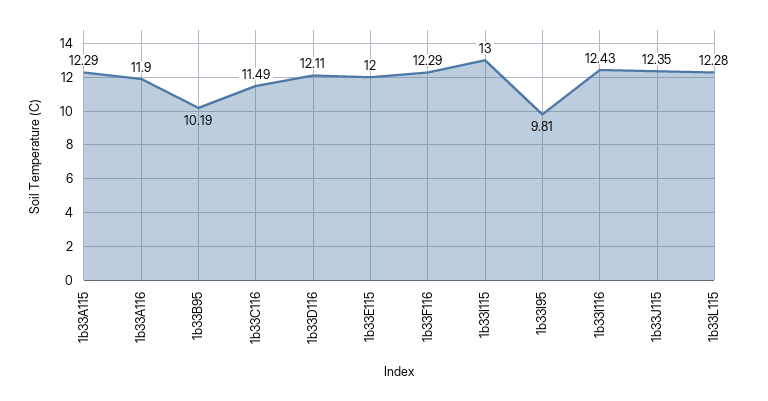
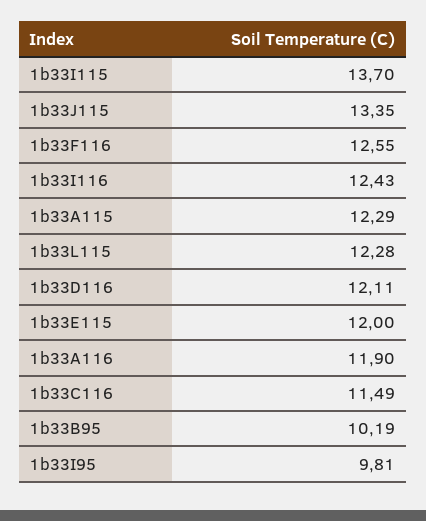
1b33F116: 12.29 -> 12.55
1b33I115: 13 -> 13.7
1b33J115: 12.35 -> 13.35

